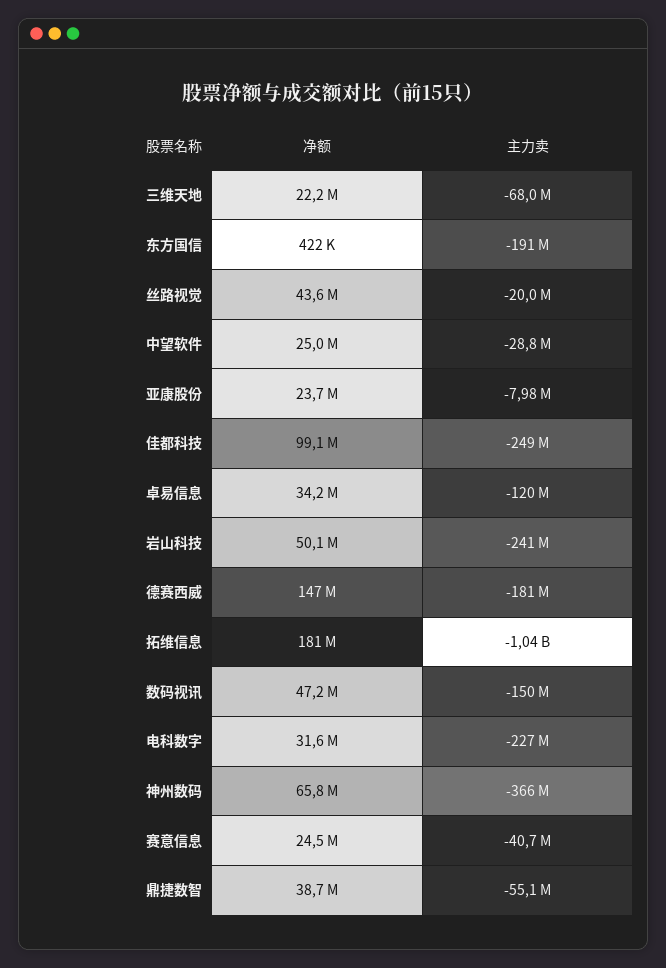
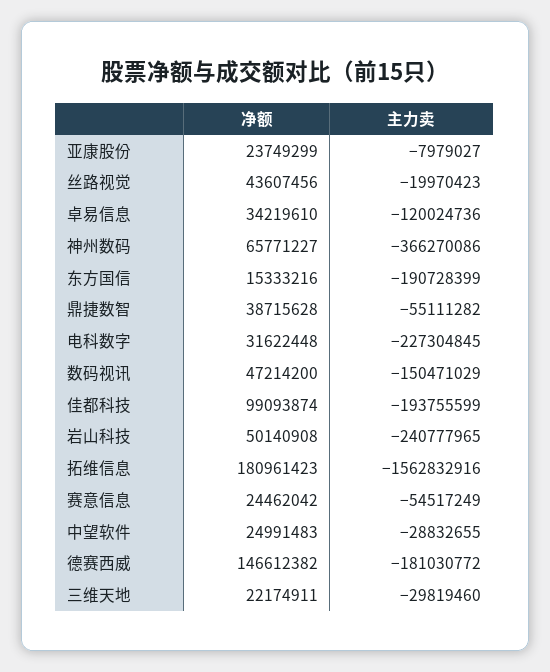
主力卖, 三维天地: -68000000 -> -29819460
净额, 东方国信: 422000 -> 15333216
主力卖, 佳都科技: -249000000 -> -193755599
主力卖, 拓维信息: -1040000000 -> -1562832916
主力卖, 赛意信息: -40700000 -> -54517249

